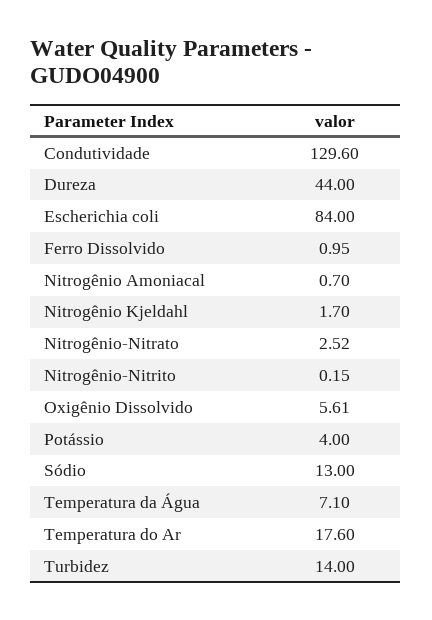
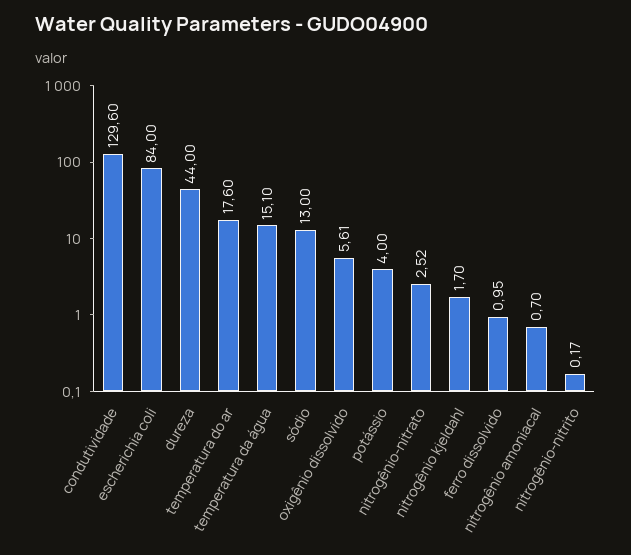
Nitrogênio-Nitrito: 0.15 -> 0.17
Temperatura da Água: 7.1 -> 15.1
Turbidez: 14 -> none

